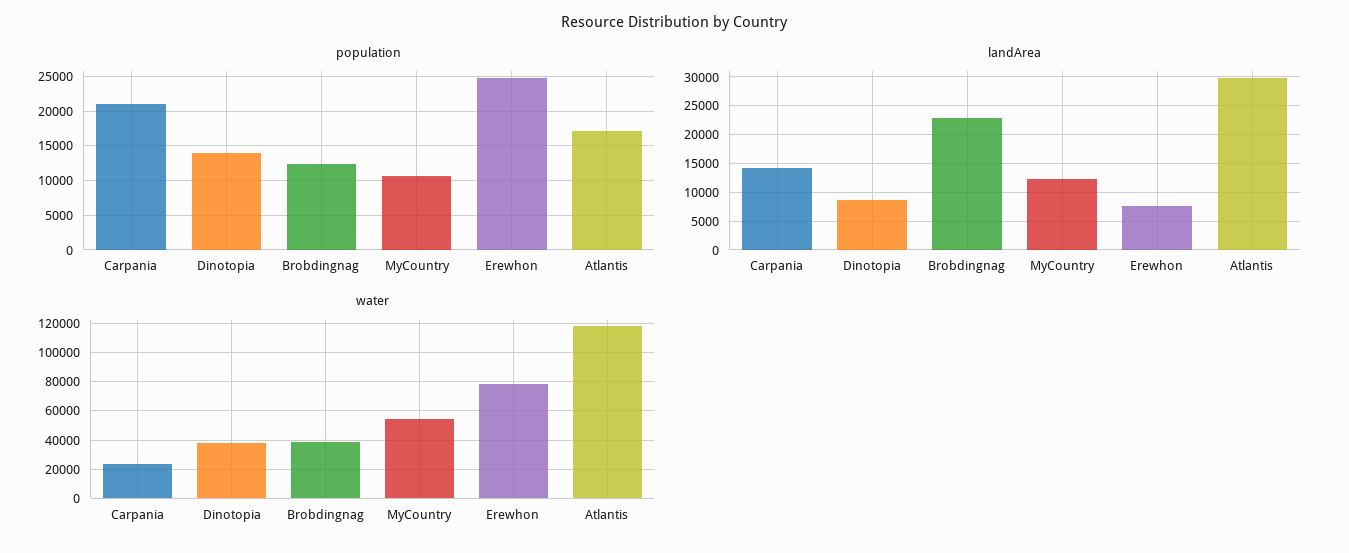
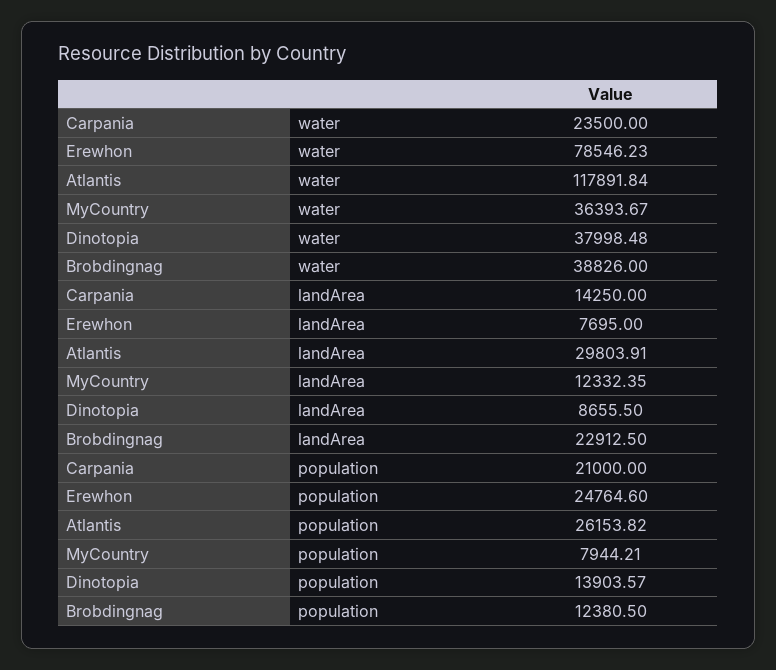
population, MyCountry: 11000 -> 7944.21
population, Atlantis: 17000 -> 26153.82
water, MyCountry: 55000 -> 36393.67

